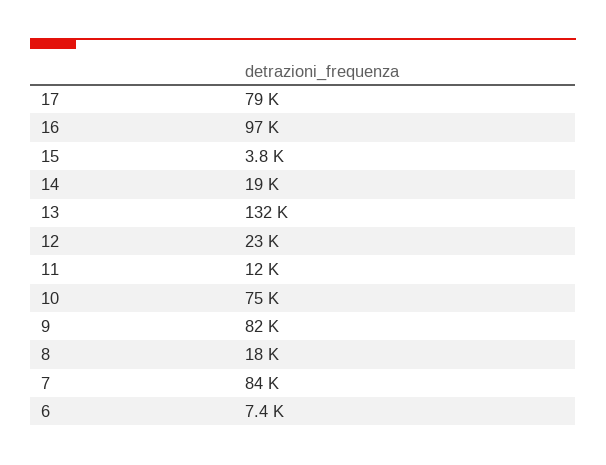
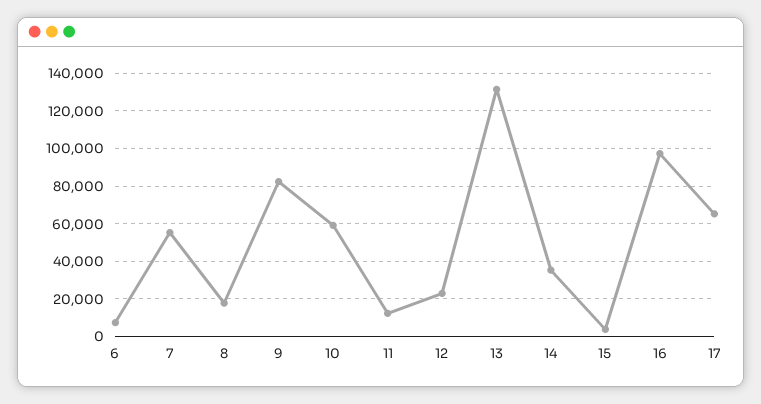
17: 79000 -> 65000
14: 19000 -> 35000
10: 75000 -> 60000
7: 84000 -> 55000

